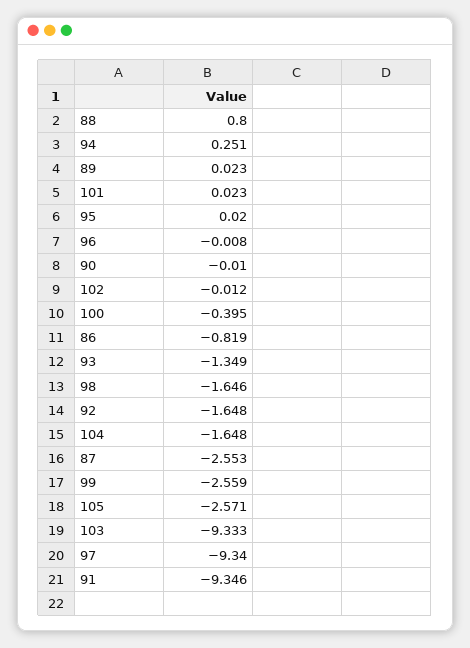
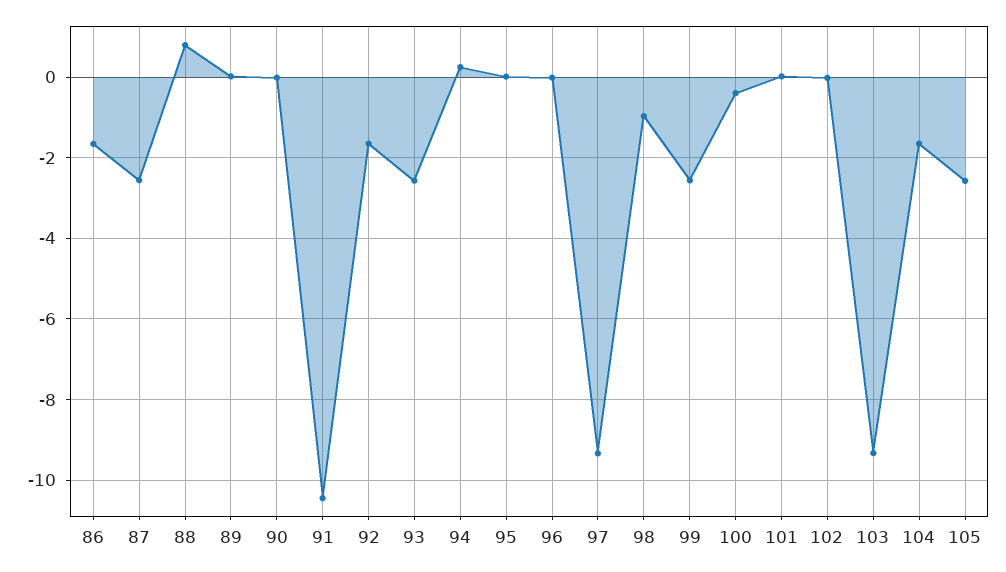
86: -0.819 -> -1.6
93: -1.349 -> -2.6
98: -1.646 -> -1
91: -9.346 -> -10.4

